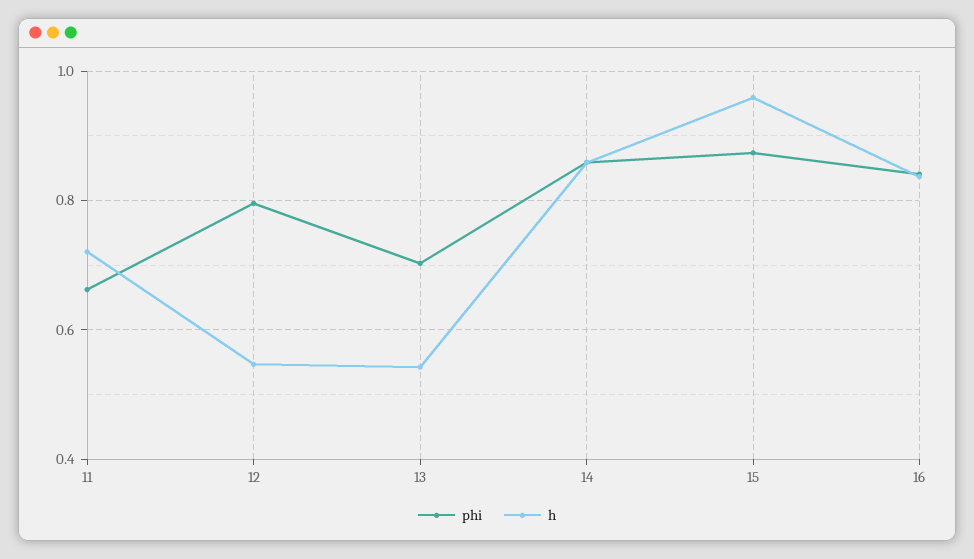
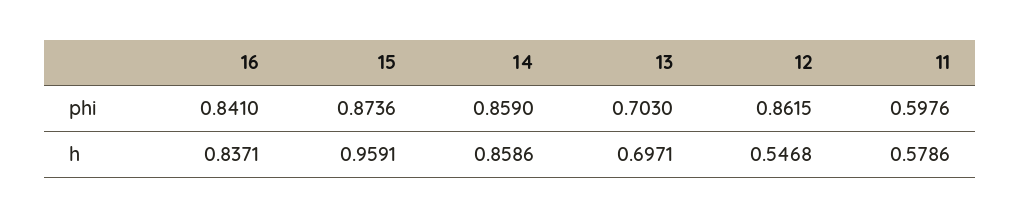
phi, 11: 0.66 -> 0.5976
h, 11: 0.72 -> 0.5786
phi, 12: 0.8 -> 0.8615
h, 13: 0.54 -> 0.6971

